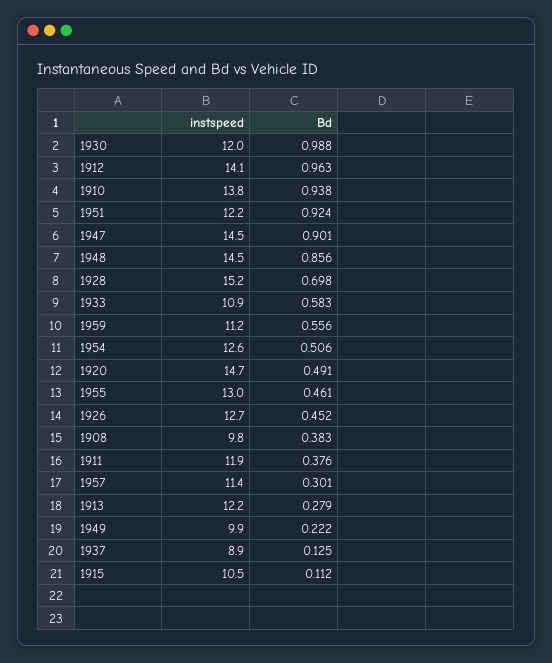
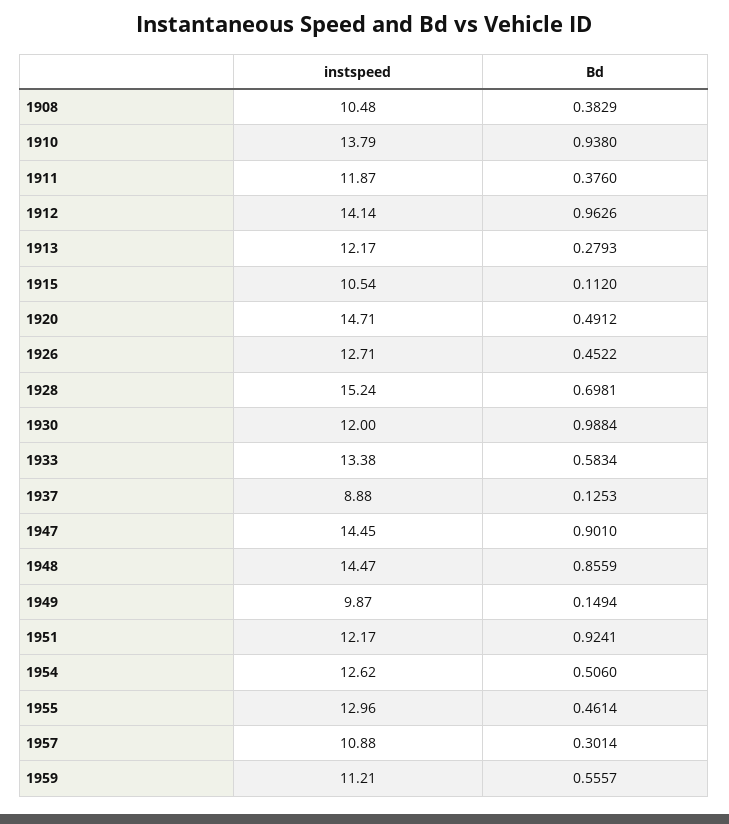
instspeed, 1933: 10.9 -> 13.38
instspeed, 1908: 9.8 -> 10.48
instspeed, 1957: 11.4 -> 10.88
Bd, 1949: 0.222 -> 0.1494

